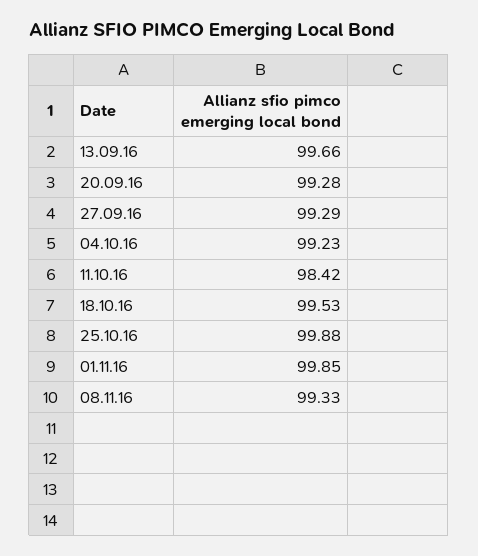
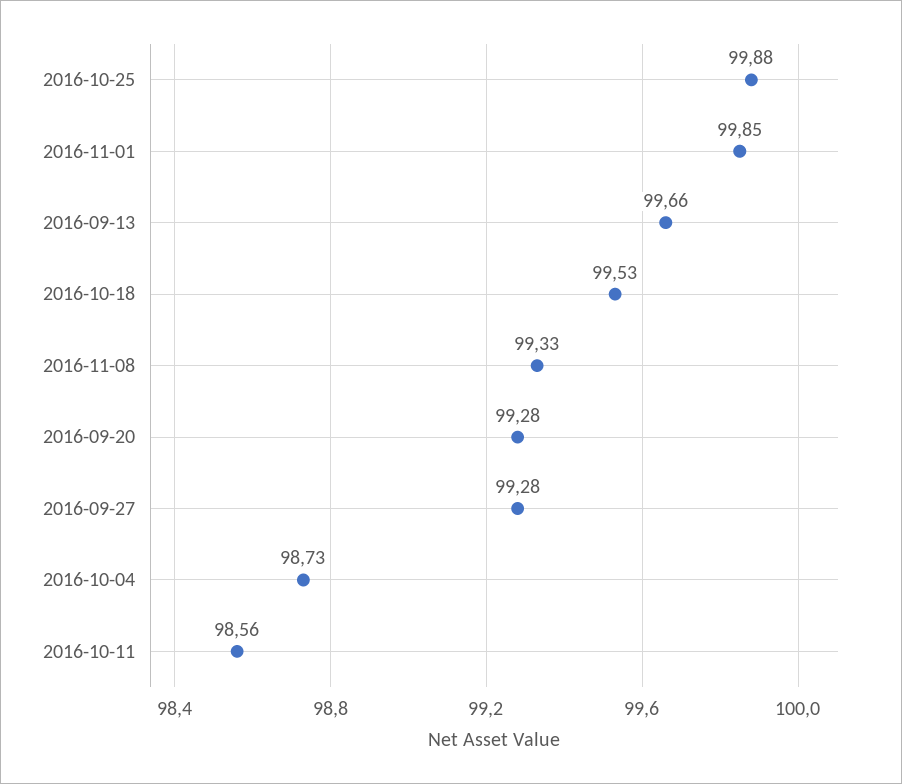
27.09.16: 99.29 -> 99.28
04.10.16: 99.23 -> 98.73
11.10.16: 98.42 -> 98.56

